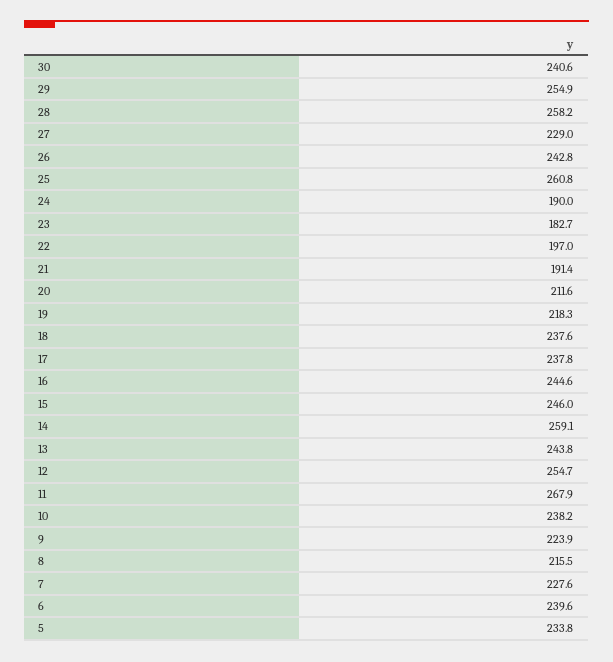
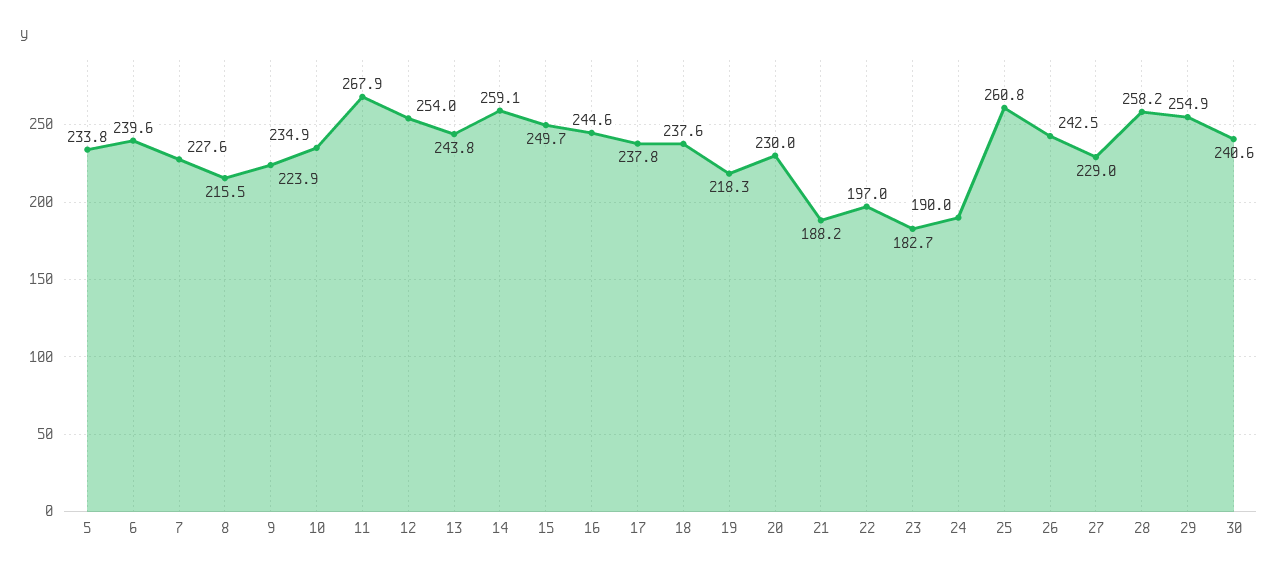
26: 242.8 -> 242.5
21: 191.4 -> 188.2
20: 211.6 -> 230
15: 246 -> 249.7
12: 254.7 -> 254
10: 238.2 -> 234.9

